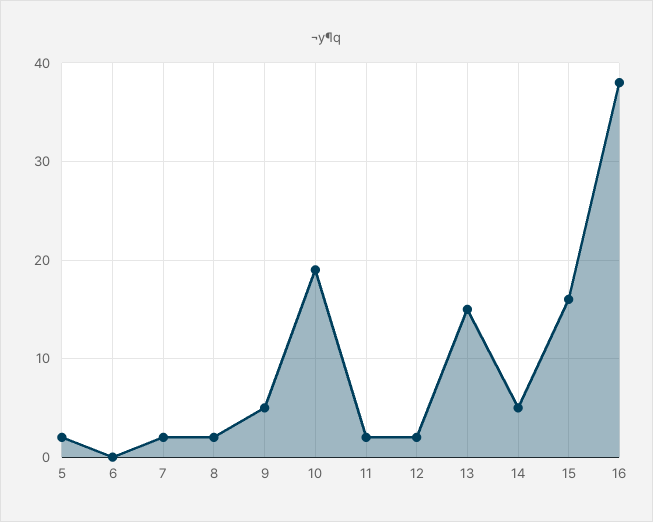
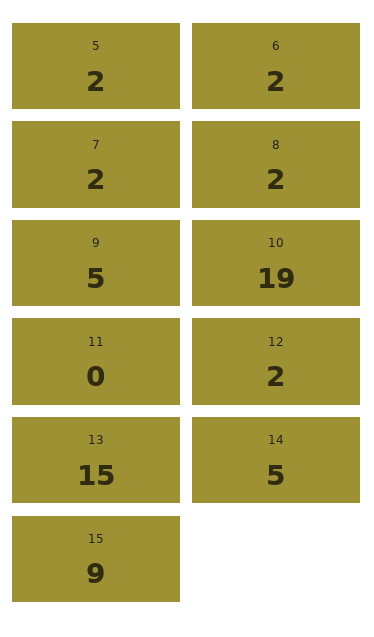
6: 0 -> 2
11: 2 -> 0
15: 16 -> 9
16: 38 -> none

